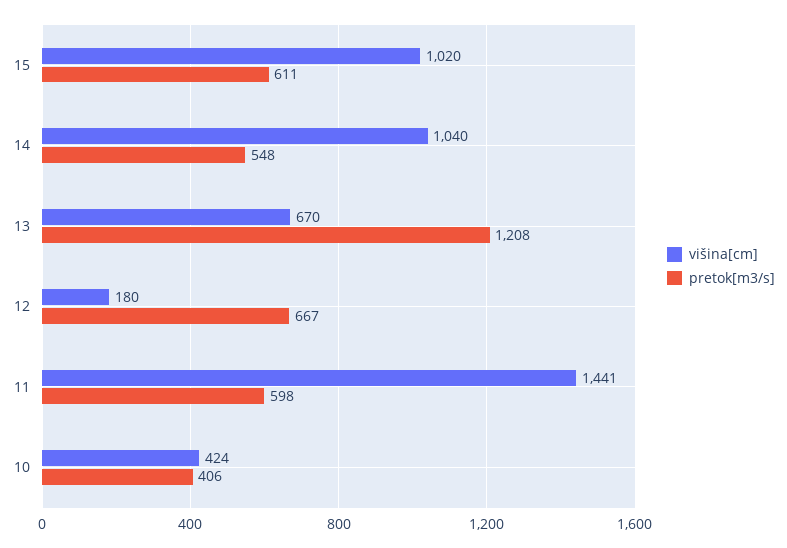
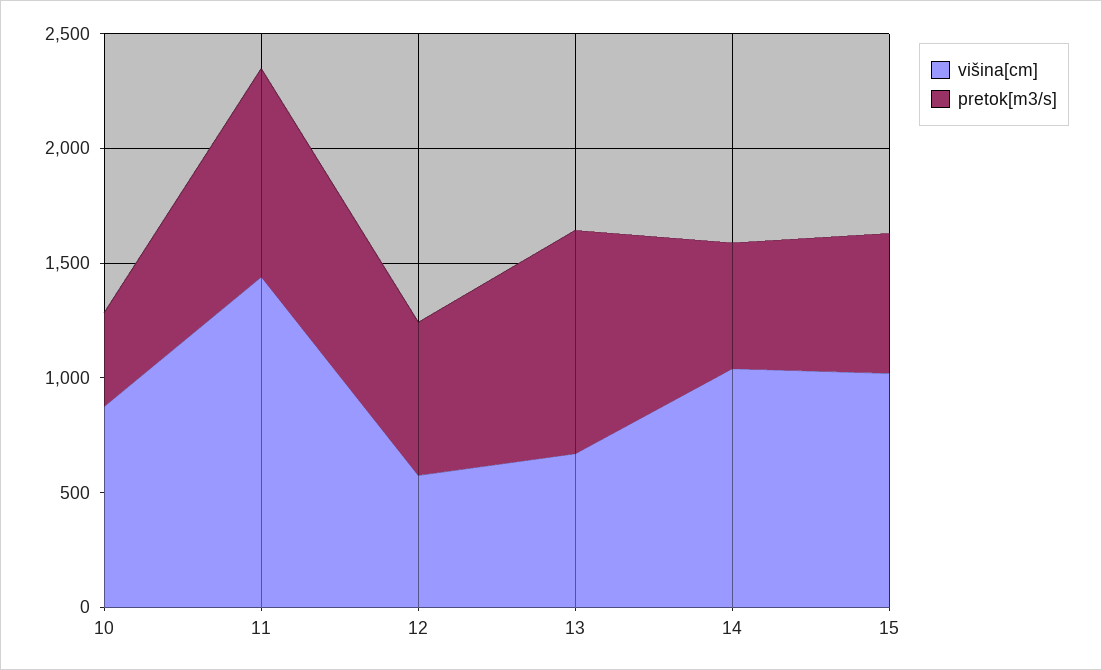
pretok[m3/s], 13: 1208 -> 1000
višina[cm], 12: 180 -> 600
pretok[m3/s], 11: 598 -> 900
višina[cm], 10: 424 -> 900

